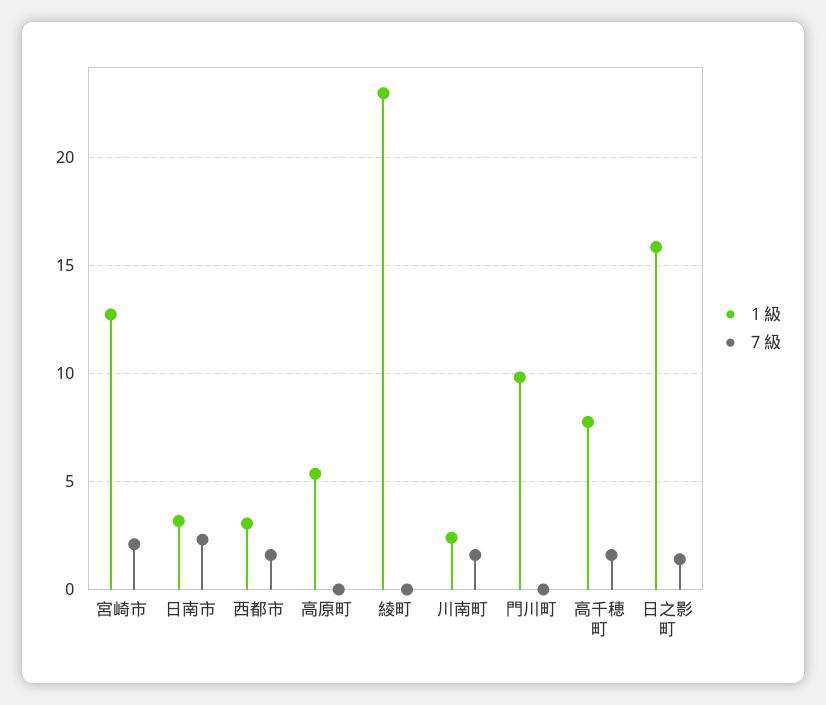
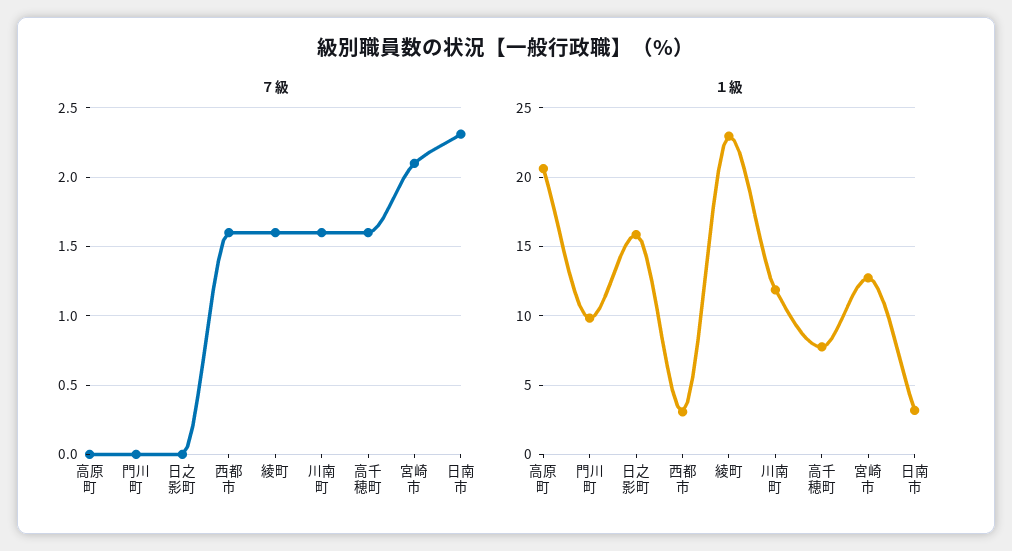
１級, 高原町: 5.5 -> 20.5
７級, 綾町: 0 -> 1.6
１級, 川南町: 2.5 -> 12
７級, 日之影町: 1.5 -> 0

